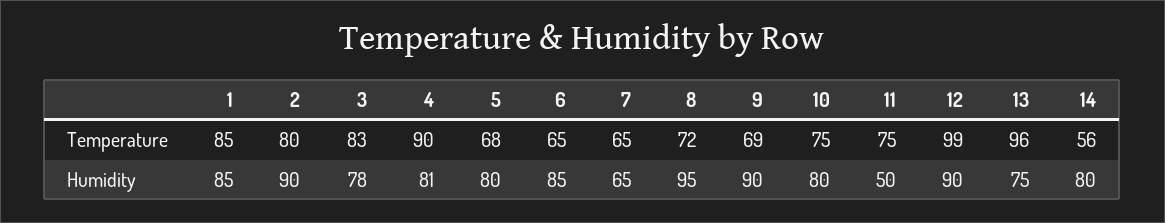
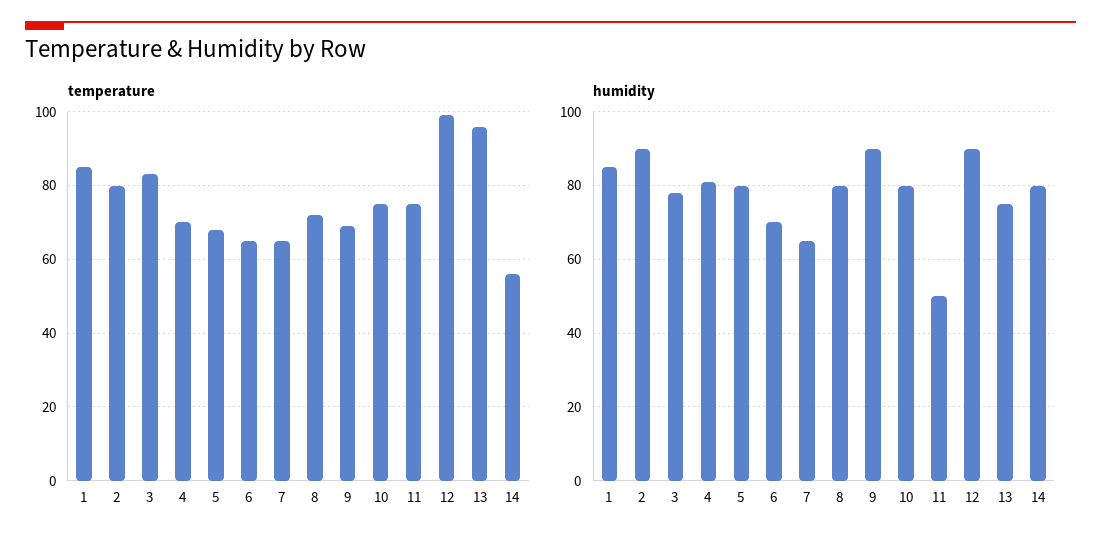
Temperature, 4: 90 -> 70
Humidity, 6: 85 -> 70
Humidity, 8: 95 -> 80

